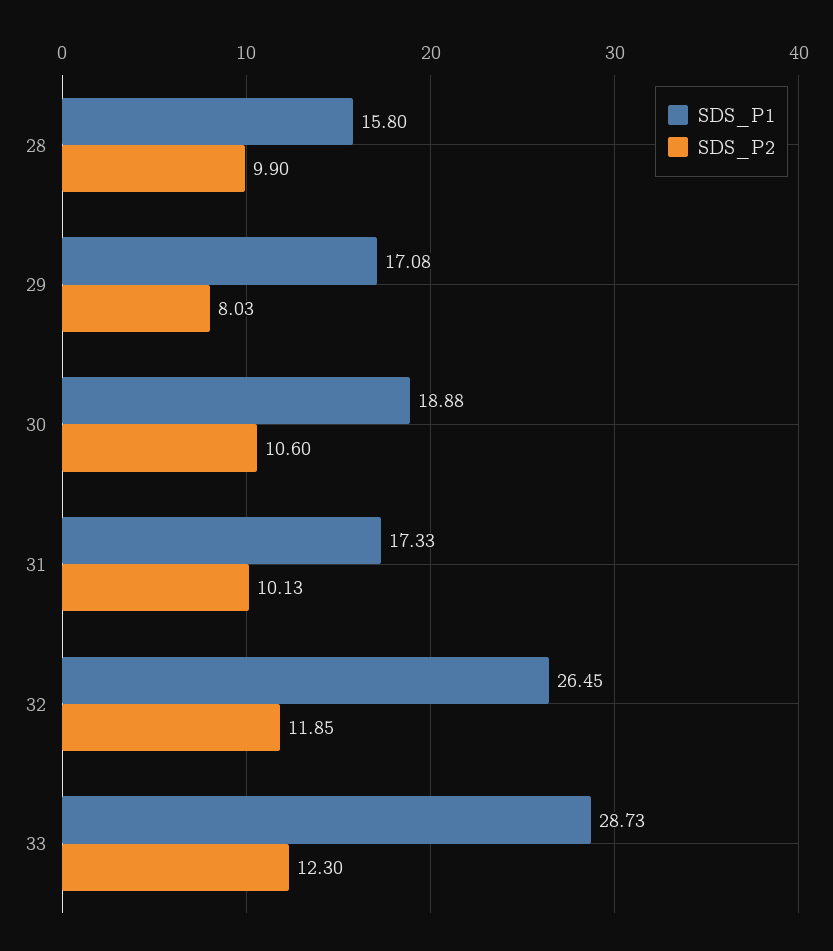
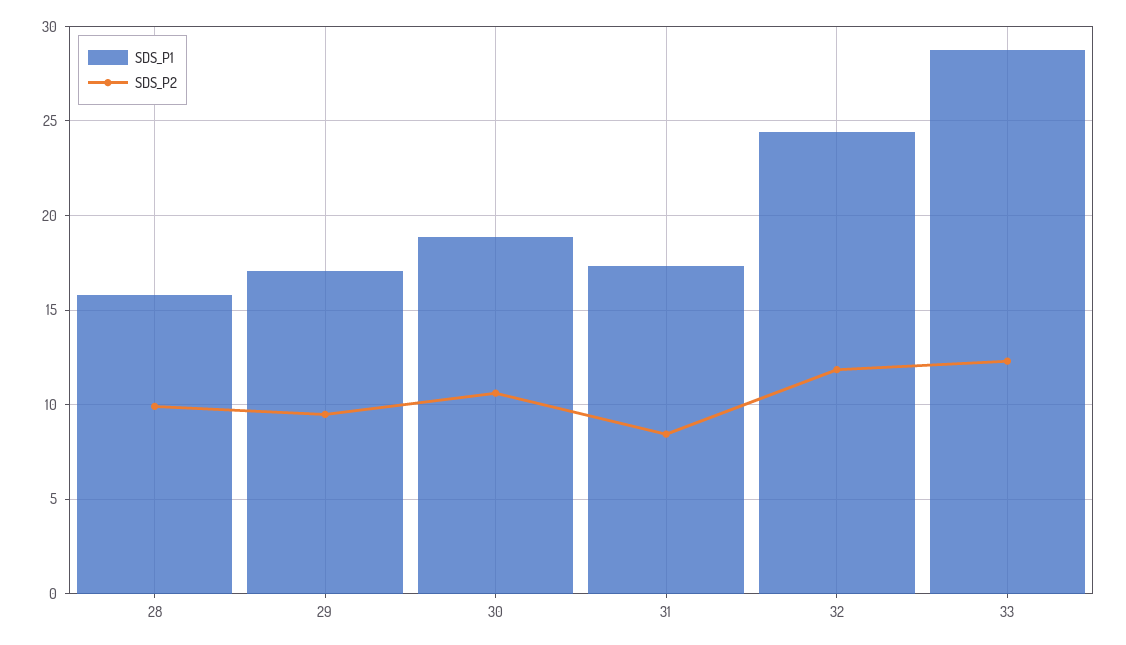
SDS_P2, 29: 8.03 -> 9.5
SDS_P2, 31: 10.13 -> 8.5
SDS_P1, 32: 26.45 -> 24.5

